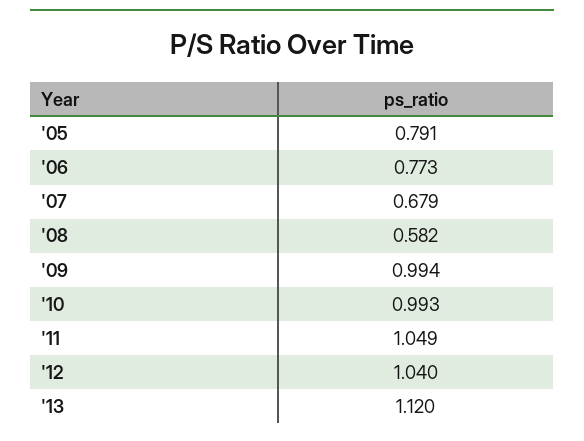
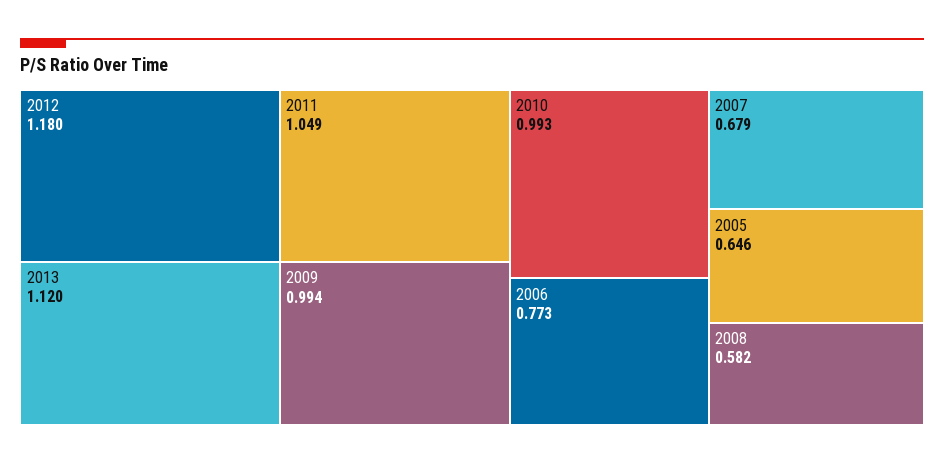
'05: 0.791 -> 0.646
'12: 1.04 -> 1.18

